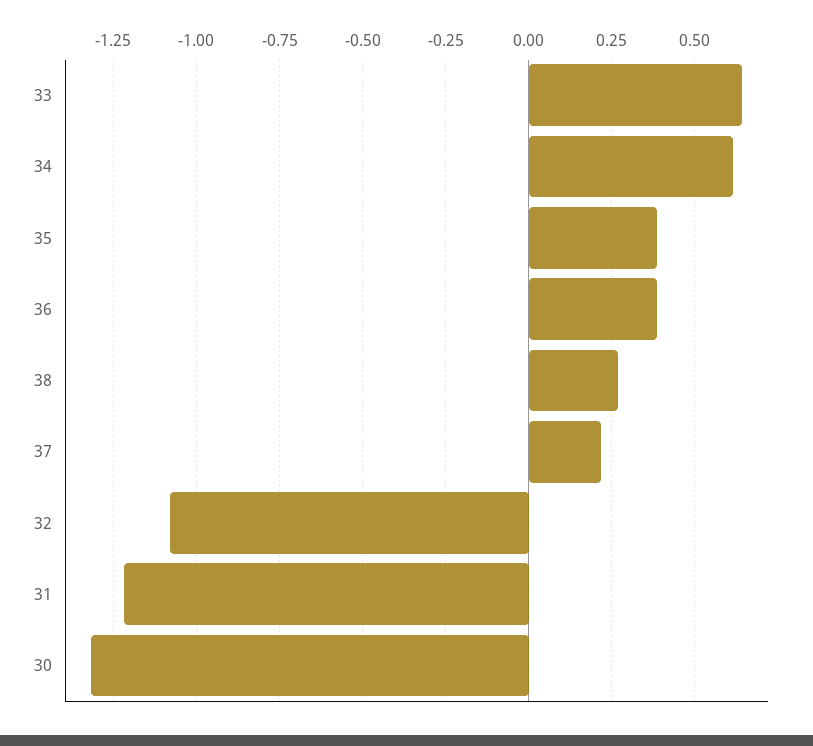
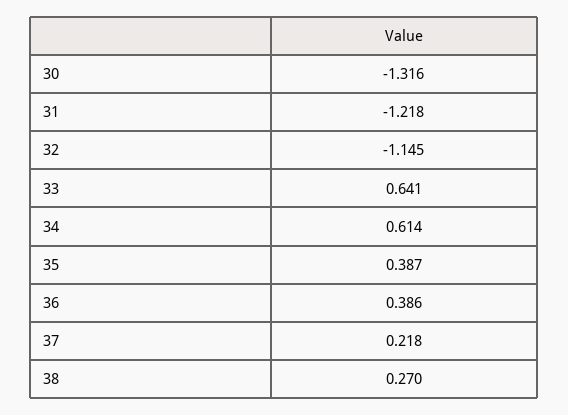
32: -1.075 -> -1.145

